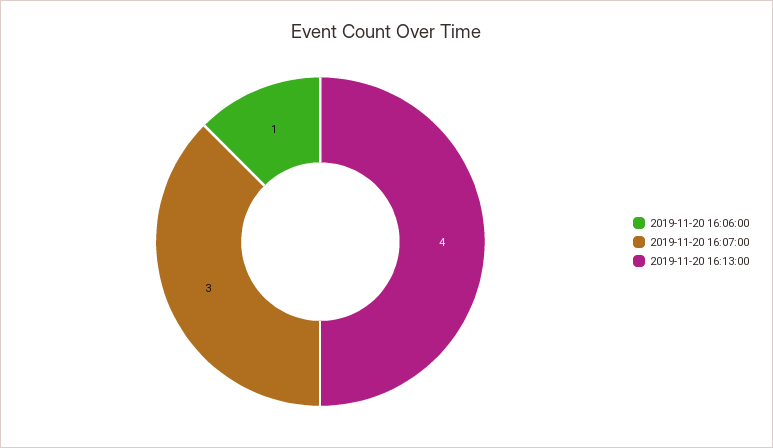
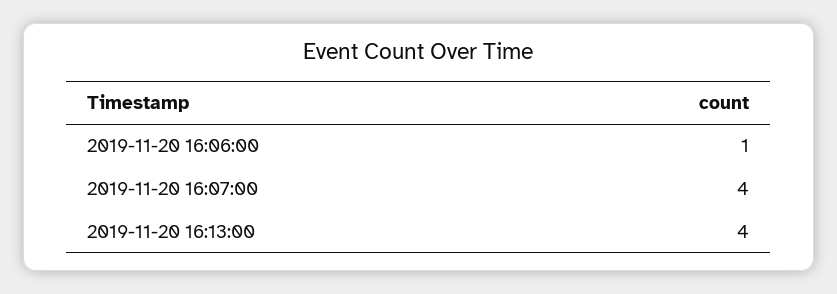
2019-11-20 16:07:00: 3 -> 4

